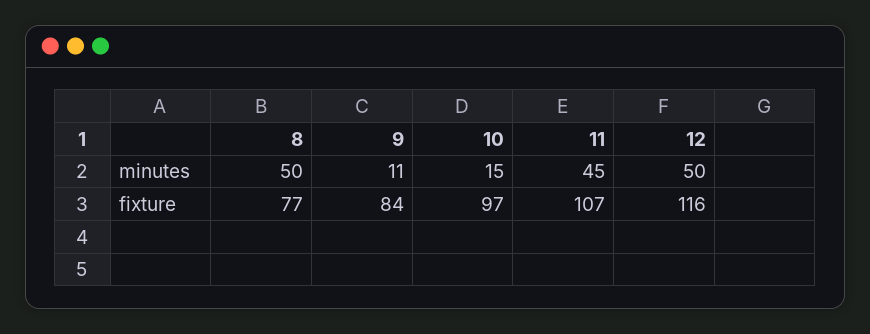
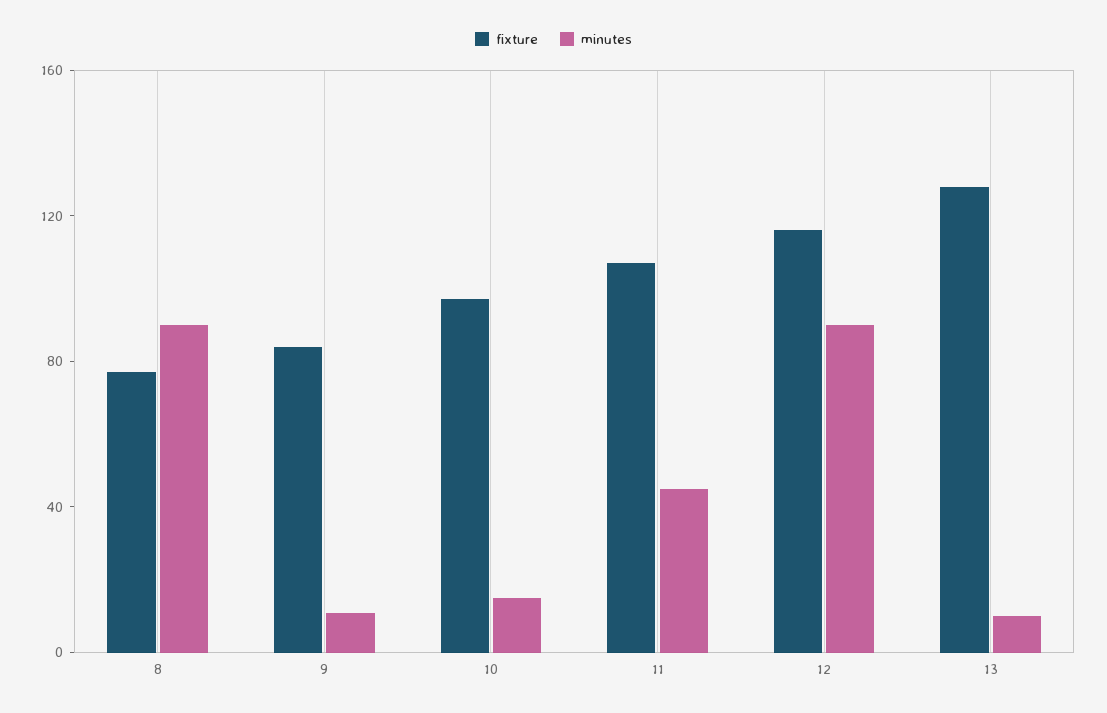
minutes, 8: 50 -> 90
minutes, 12: 50 -> 90
fixture, 13: none -> 130
minutes, 13: none -> 10

